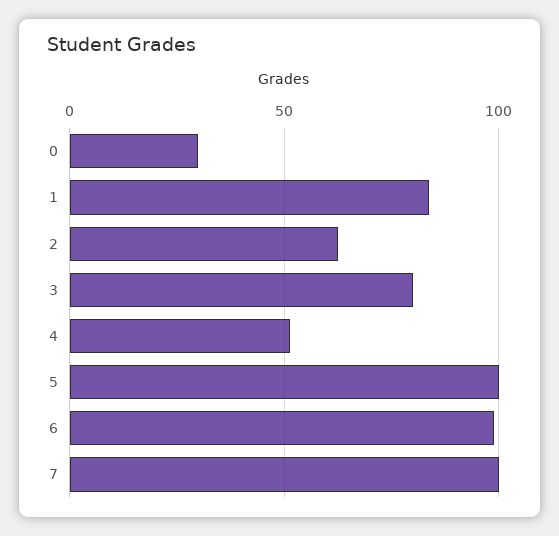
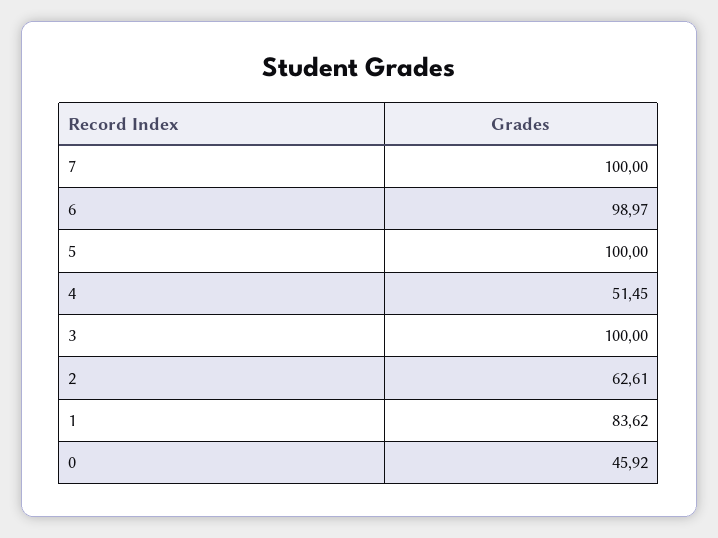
0: 30 -> 45.92
3: 80 -> 100

